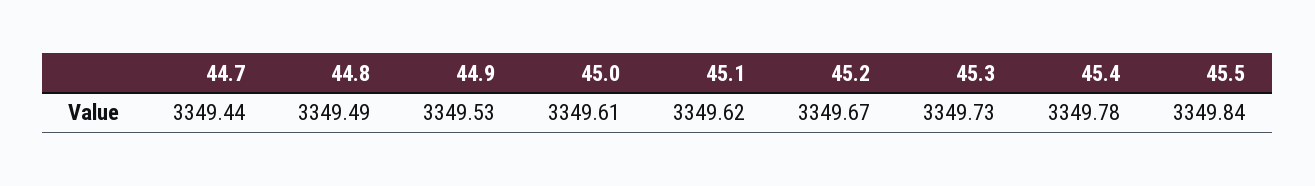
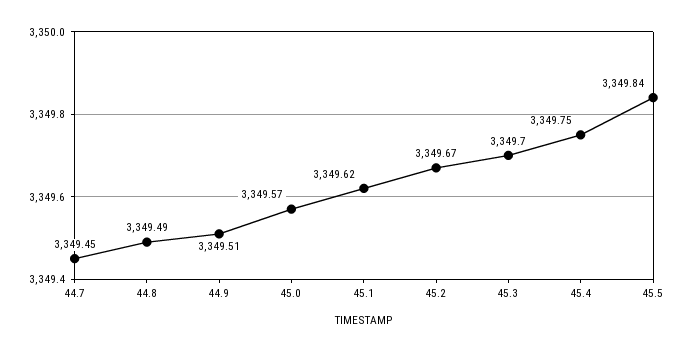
44.7: 3349.44 -> 3349.45
44.9: 3349.53 -> 3349.51
45.0: 3349.61 -> 3349.57
45.3: 3349.73 -> 3349.7
45.4: 3349.78 -> 3349.75

